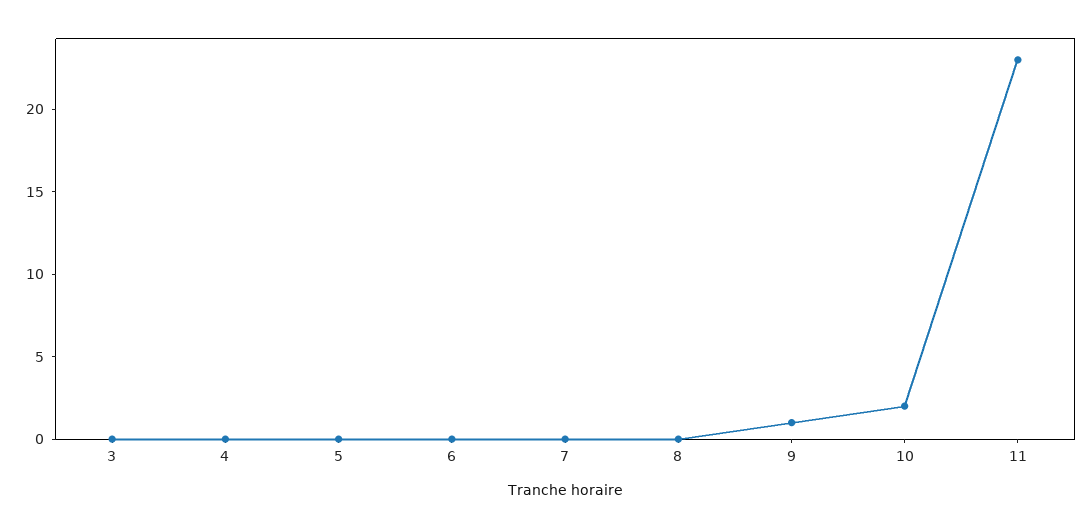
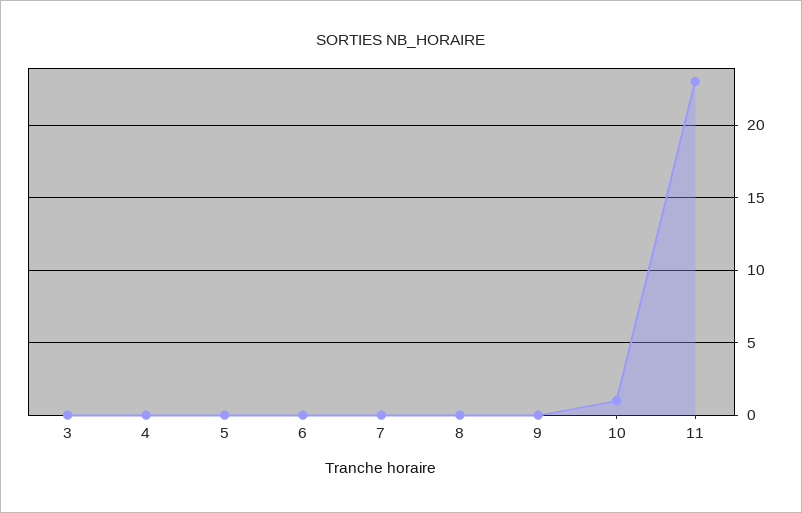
9: 1 -> 0
10: 2 -> 1

